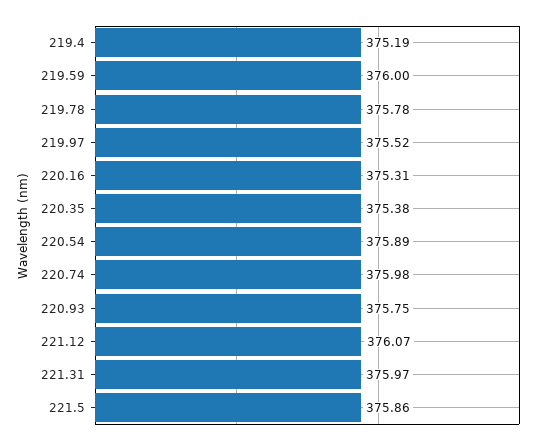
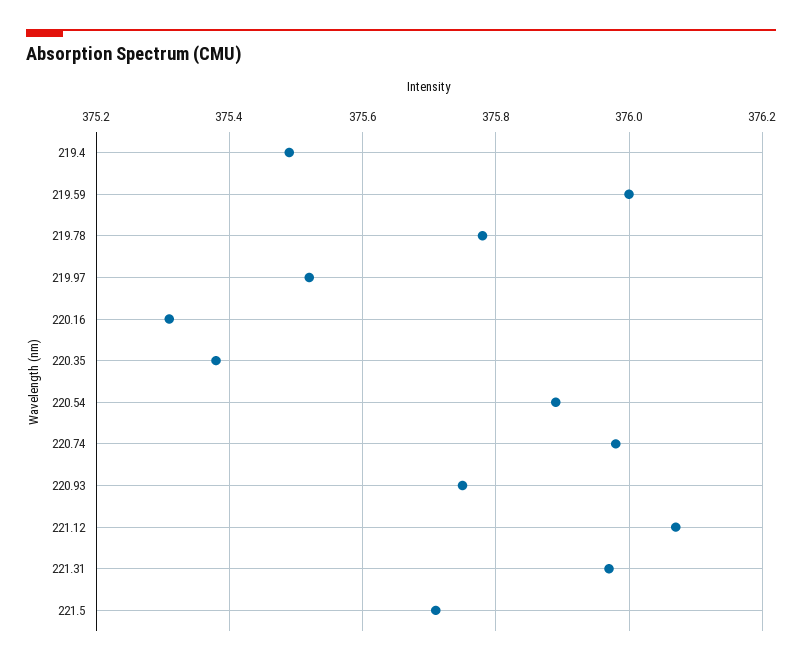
219.4: 375.19 -> 375.5
221.5: 375.86 -> 375.7

